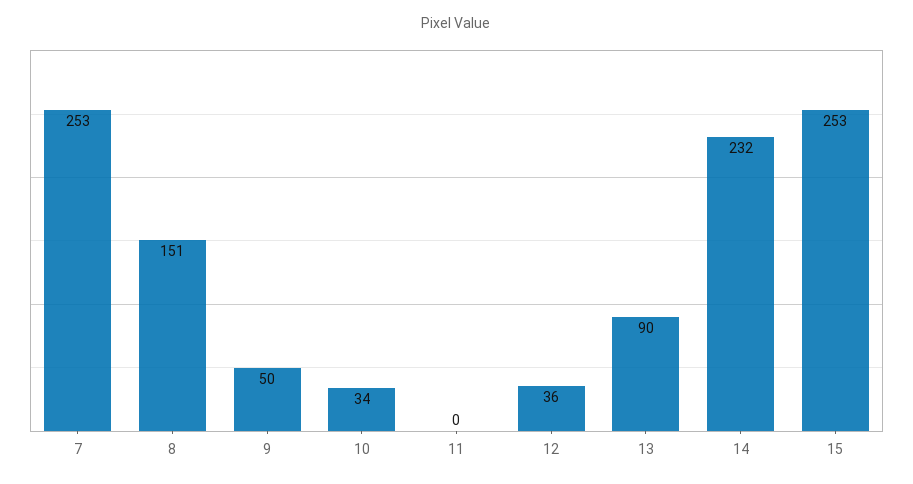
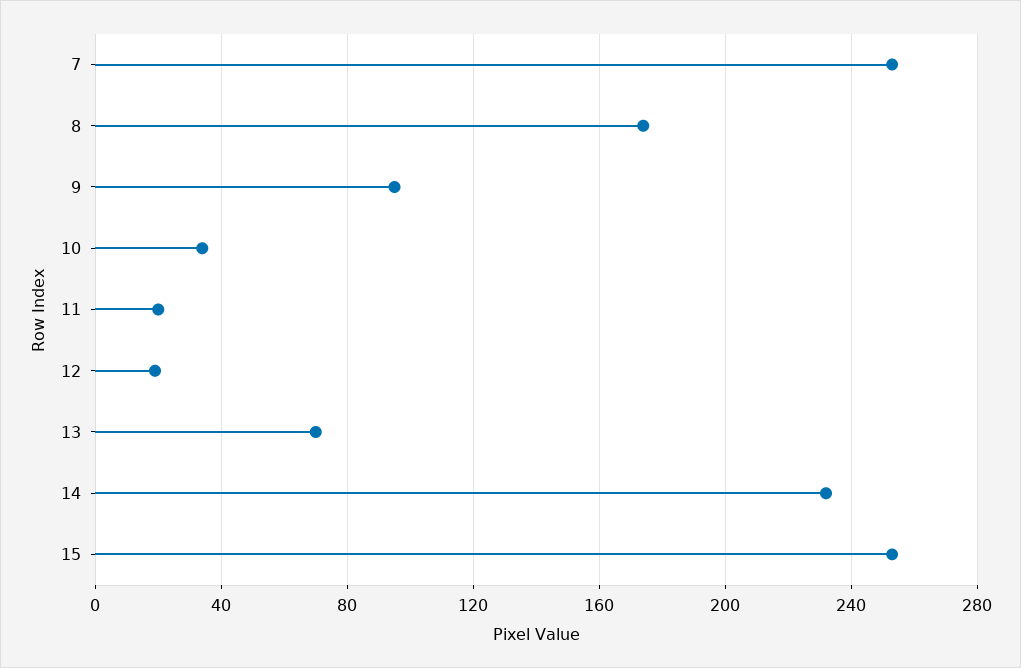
8: 151 -> 175
9: 50 -> 95
11: 0 -> 20
12: 36 -> 20
13: 90 -> 70

